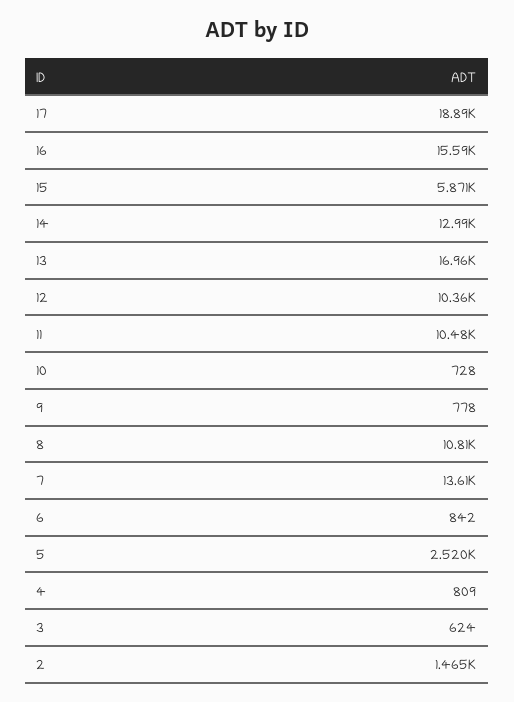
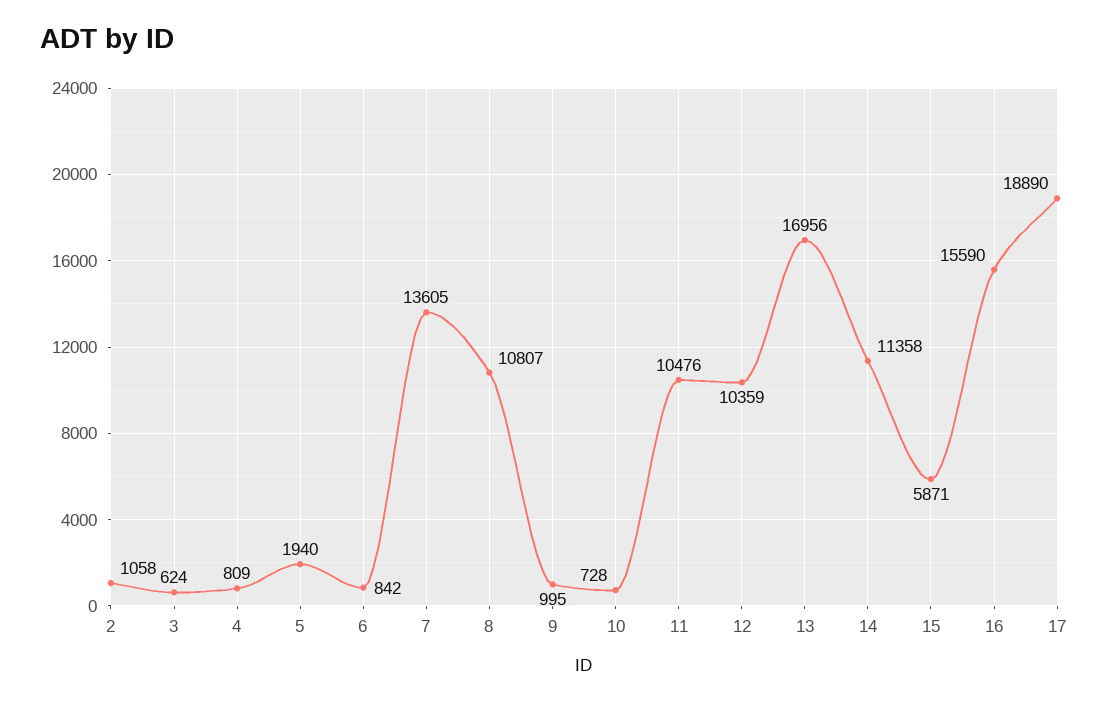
14: 12990 -> 11358
9: 778 -> 995
5: 2520 -> 1940
2: 1465 -> 1058

